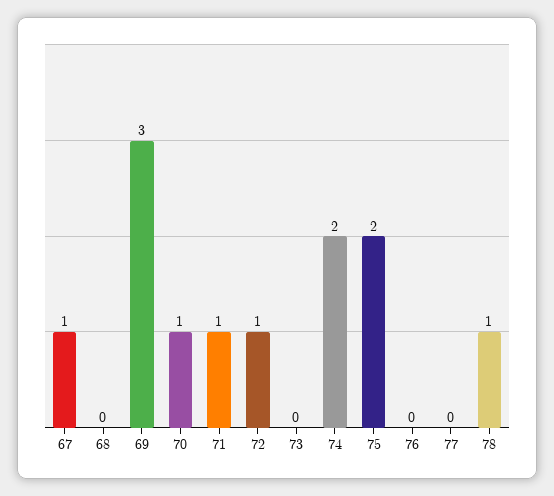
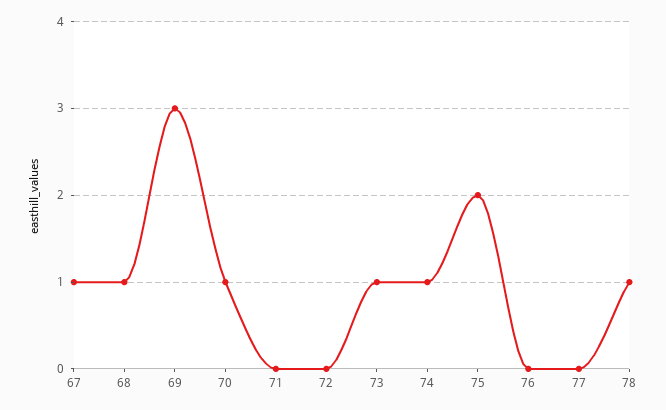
68: 0 -> 1
71: 1 -> 0
72: 1 -> 0
73: 0 -> 1
74: 2 -> 1

